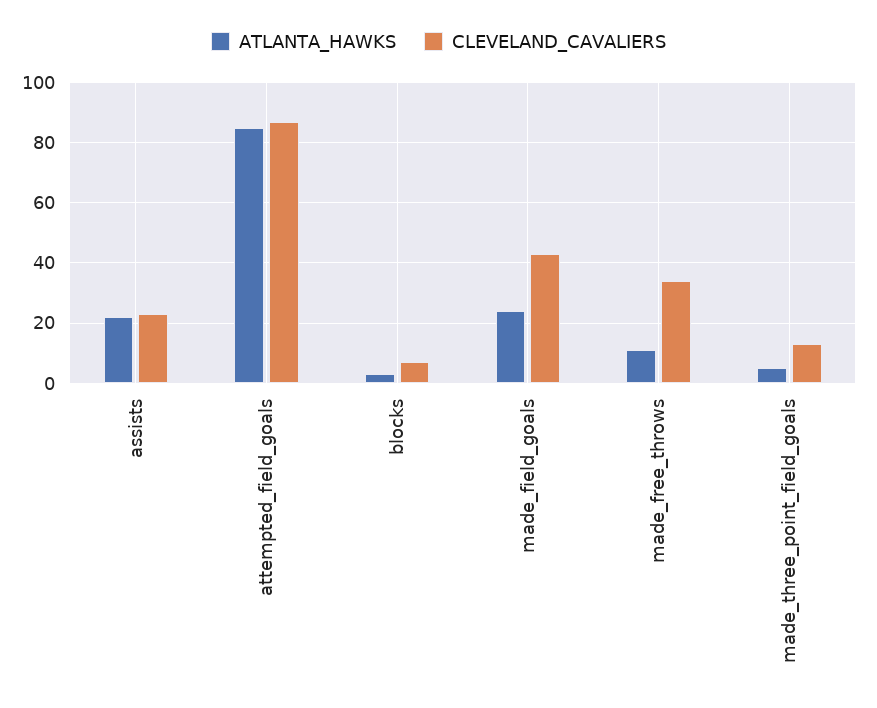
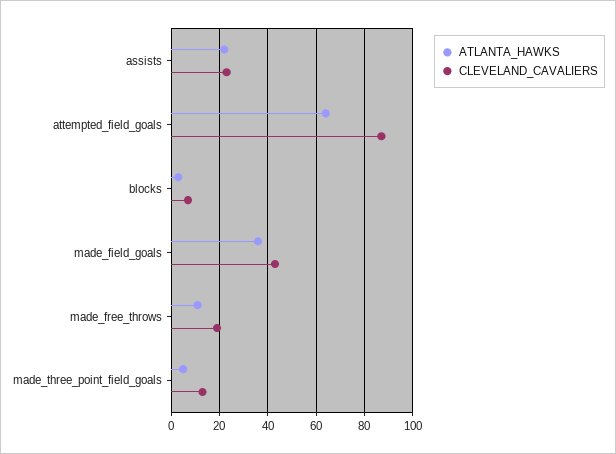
ATLANTA_HAWKS, attempted_field_goals: 85 -> 65
ATLANTA_HAWKS, made_field_goals: 25 -> 35
CLEVELAND_CAVALIERS, made_free_throws: 35 -> 20

